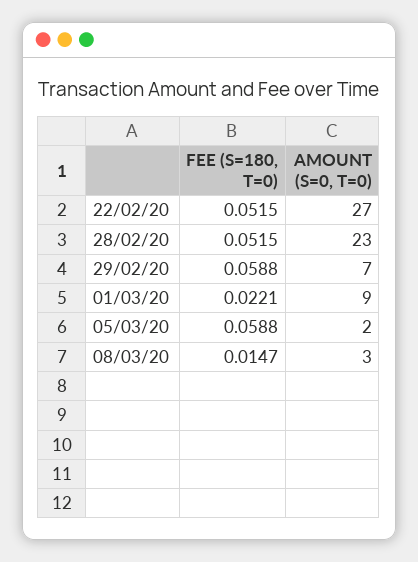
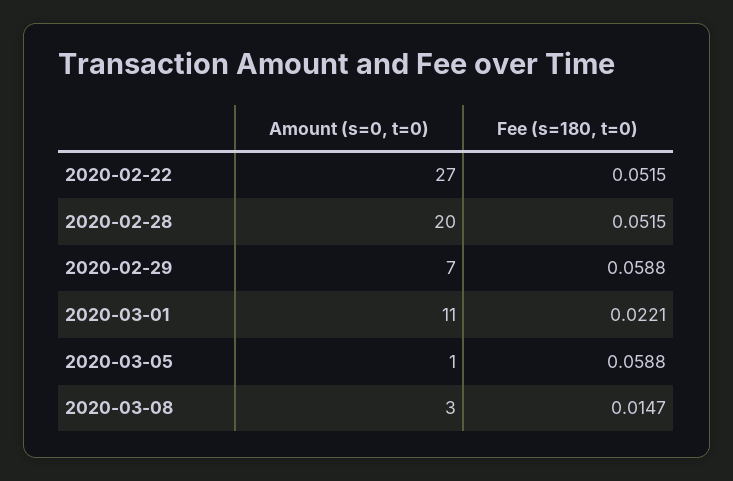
AMOUNT (S=0, T=0), 28/02/20: 23 -> 20
AMOUNT (S=0, T=0), 01/03/20: 9 -> 11
AMOUNT (S=0, T=0), 05/03/20: 2 -> 1

